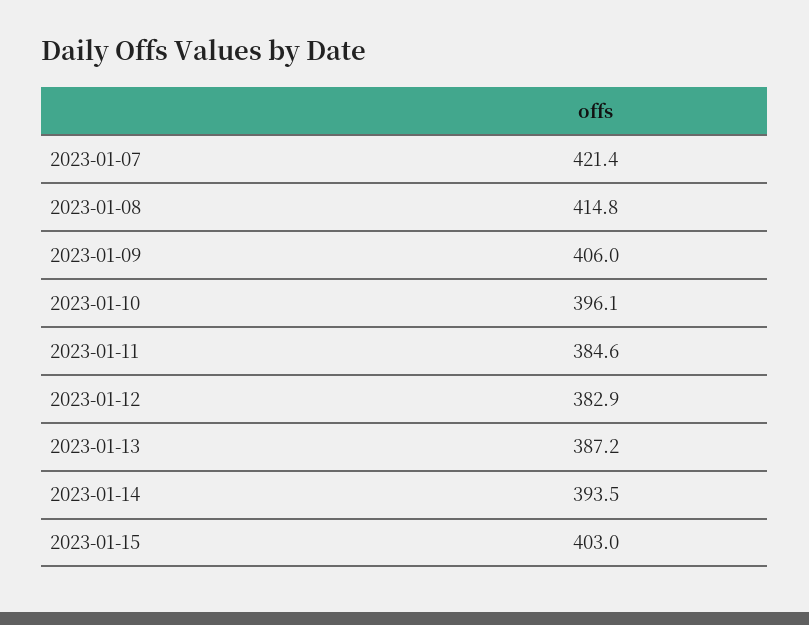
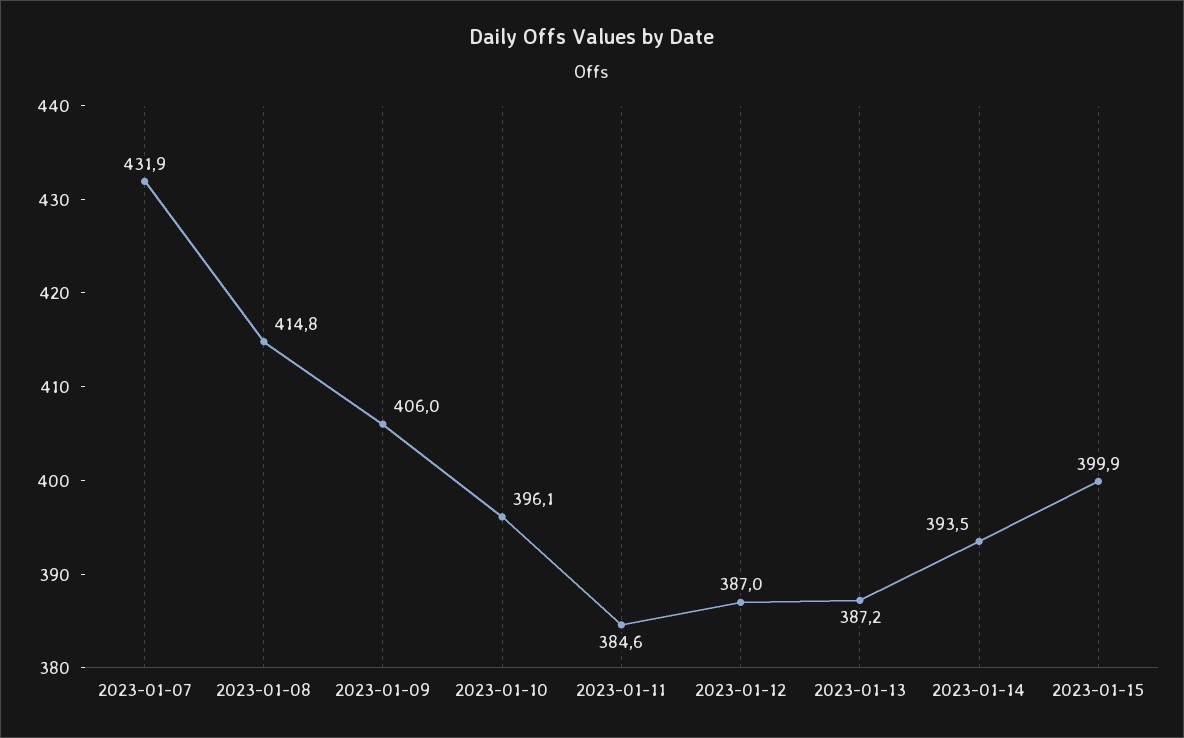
2023-01-07: 421.4 -> 431.9
2023-01-12: 382.9 -> 387
2023-01-15: 403 -> 399.9

